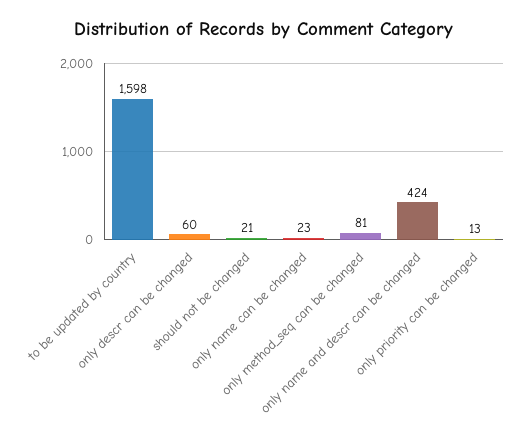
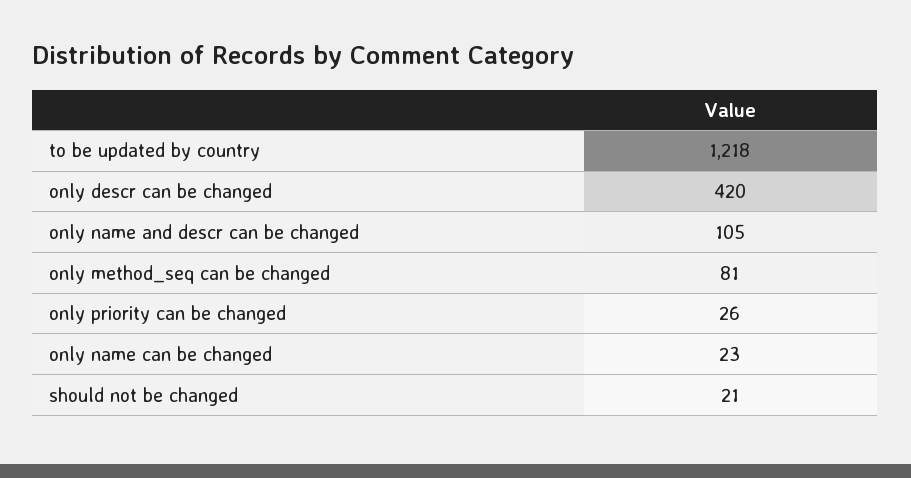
to be updated by country: 1598 -> 1218
only descr can be changed: 60 -> 420
only name and descr can be changed: 424 -> 105
only priority can be changed: 13 -> 26

